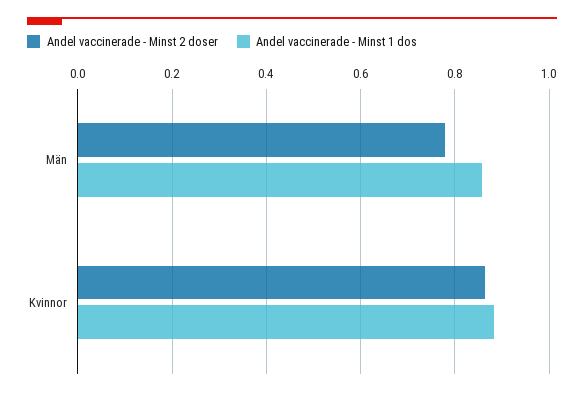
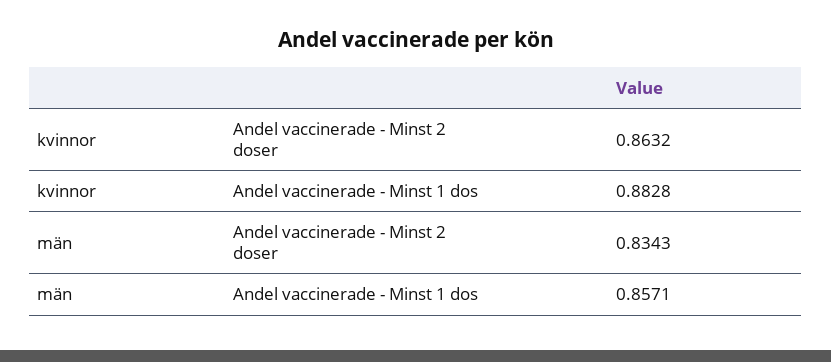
Andel vaccinerade - Minst 2 doser, Män: 0.78 -> 0.8343

